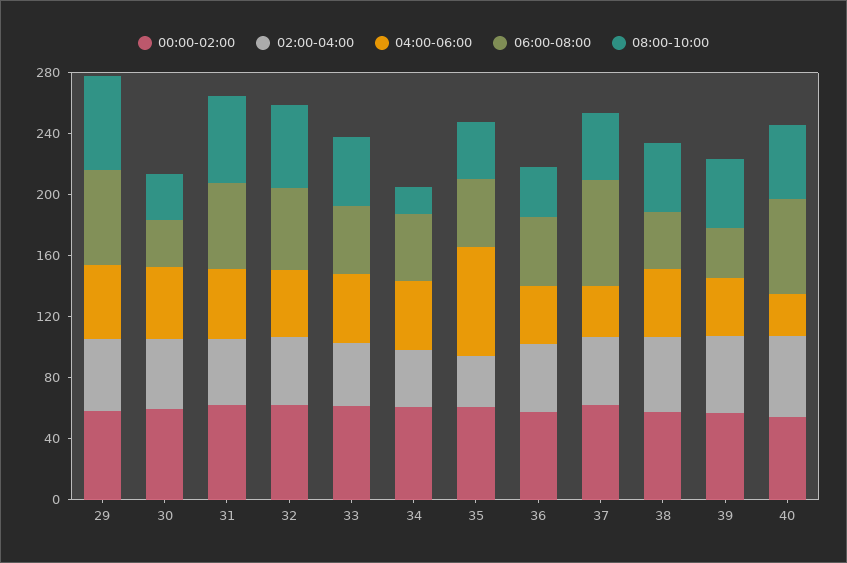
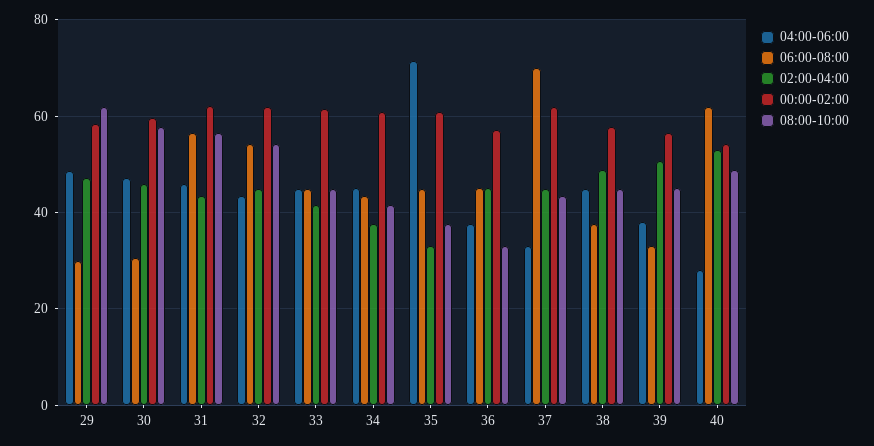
06:00-08:00, 29: 60 -> 30
08:00-10:00, 30: 30 -> 58
08:00-10:00, 34: 20 -> 42

